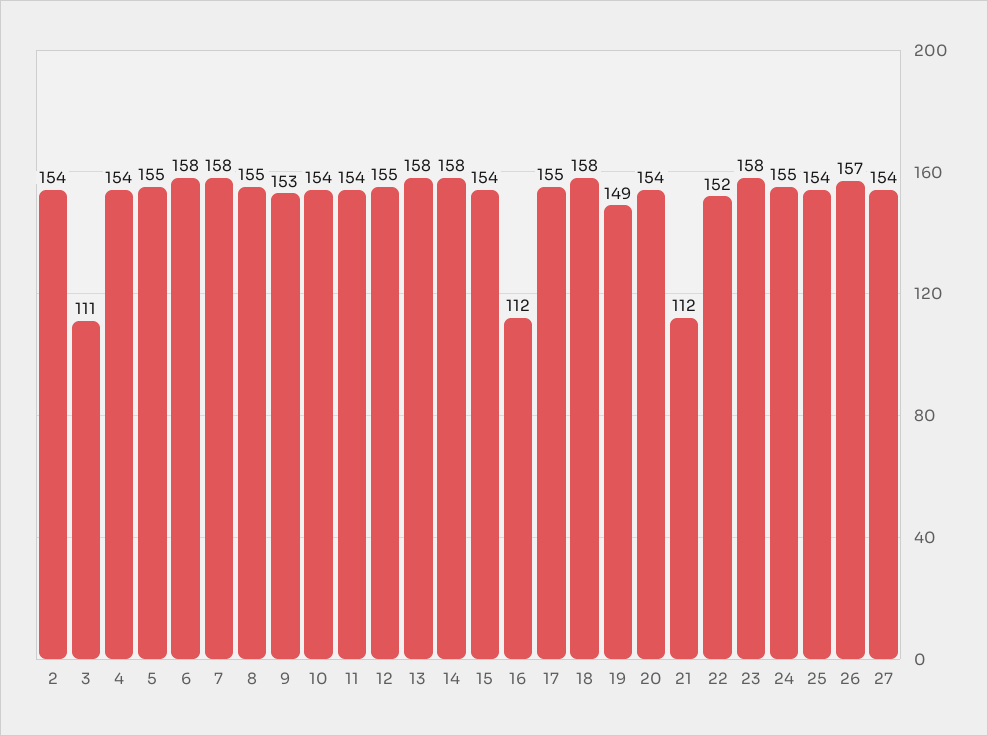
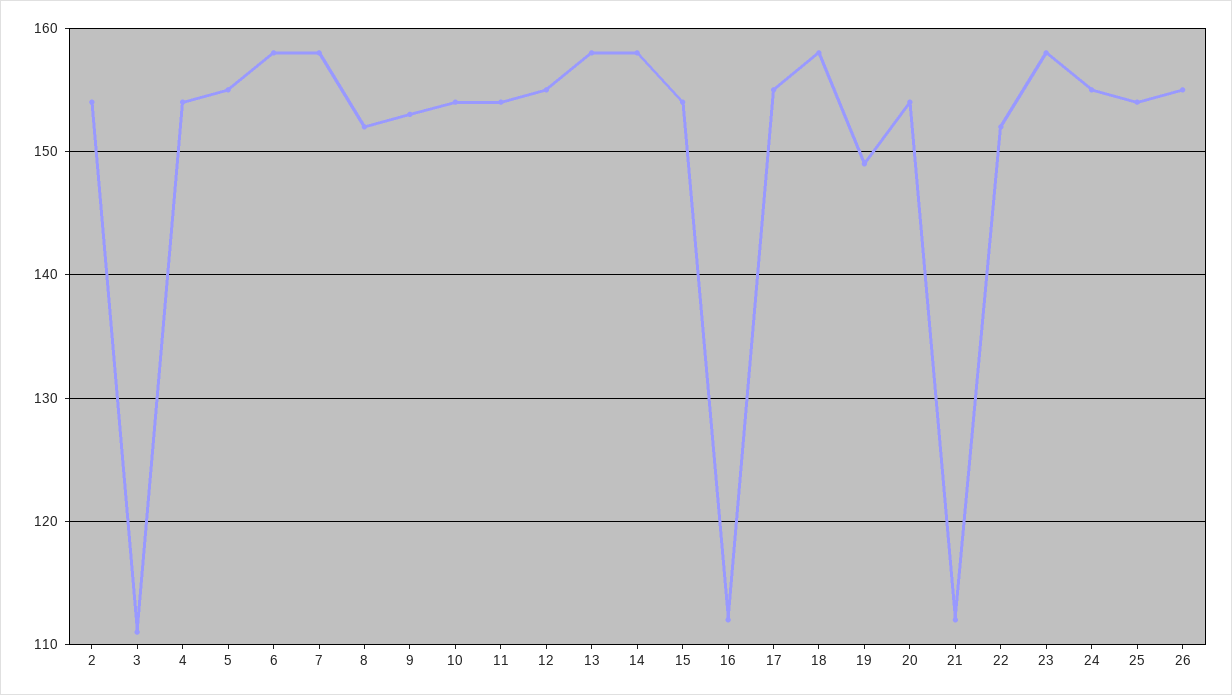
8: 155 -> 152
26: 157 -> 155
27: 154 -> none

